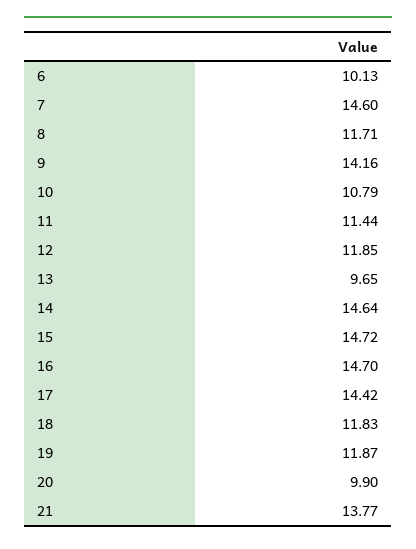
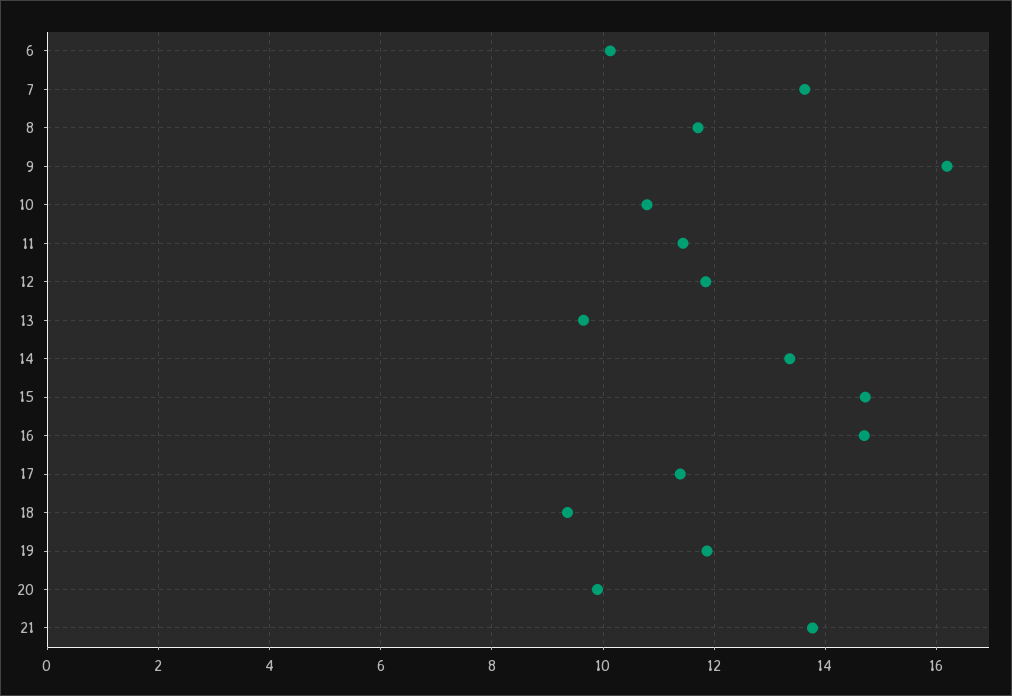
7: 14.6 -> 13.6
9: 14.16 -> 16.2
14: 14.64 -> 13.4
17: 14.42 -> 11.4
18: 11.83 -> 9.4

